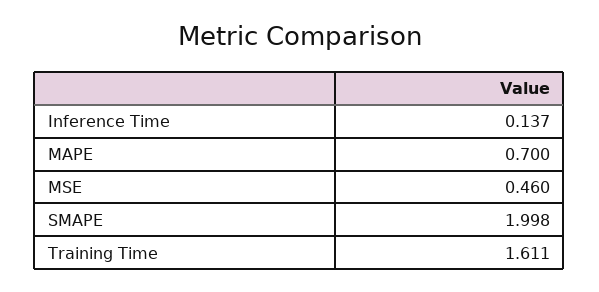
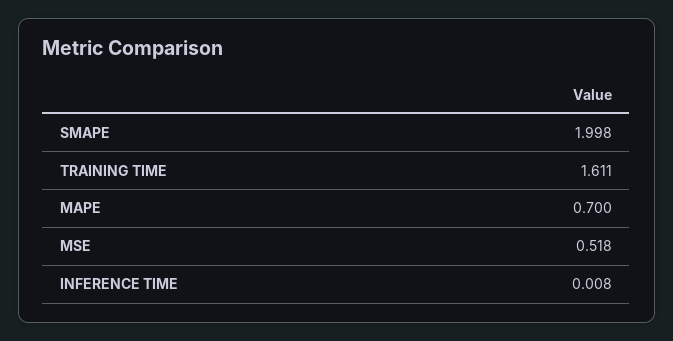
Inference Time: 0.137 -> 0.008
MSE: 0.46 -> 0.518

